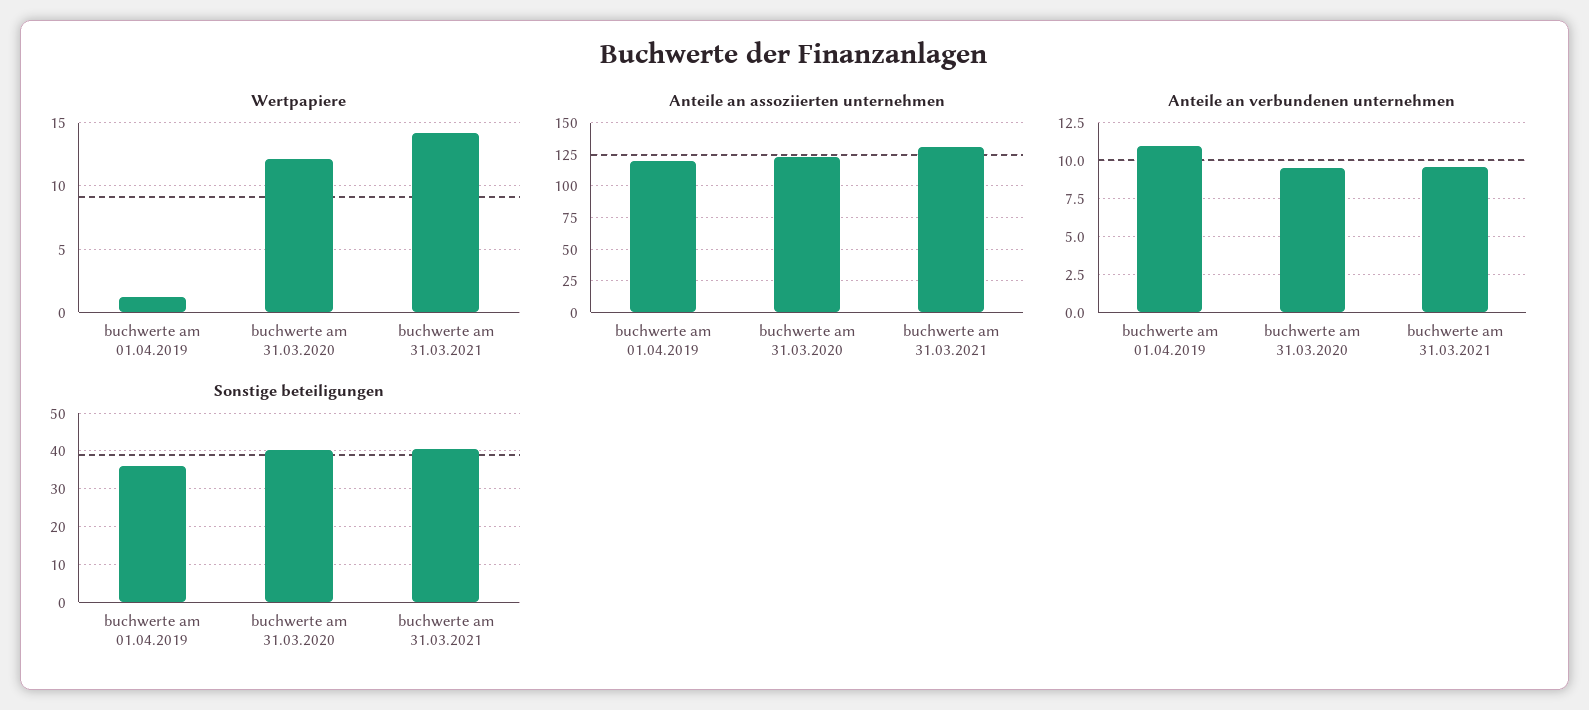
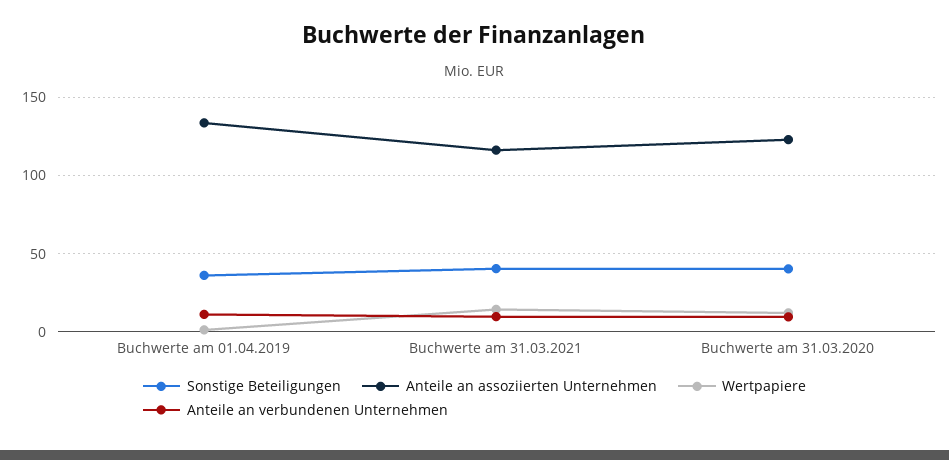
Anteile an assoziierten unternehmen, buchwerte am 01.04.2019: 120 -> 135
Anteile an assoziierten unternehmen, buchwerte am 31.03.2021: 130 -> 115

